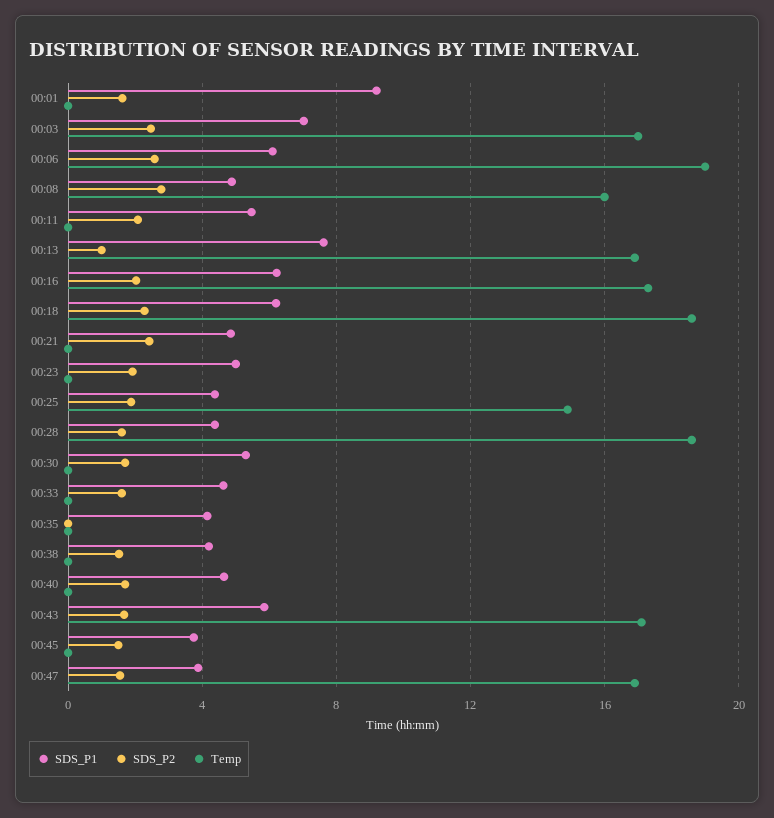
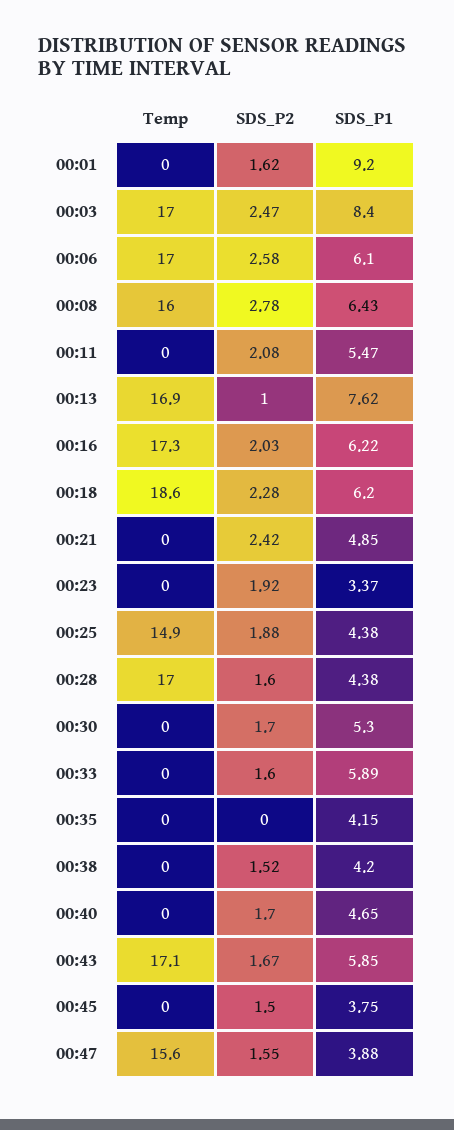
SDS_P1, 00:03: 7 -> 8.4
Temp, 00:06: 19 -> 17
SDS_P1, 00:08: 5 -> 6.43
SDS_P1, 00:23: 5 -> 3.37
Temp, 00:28: 18.5 -> 17
SDS_P1, 00:33: 4.5 -> 5.89
Temp, 00:47: 17 -> 15.6

